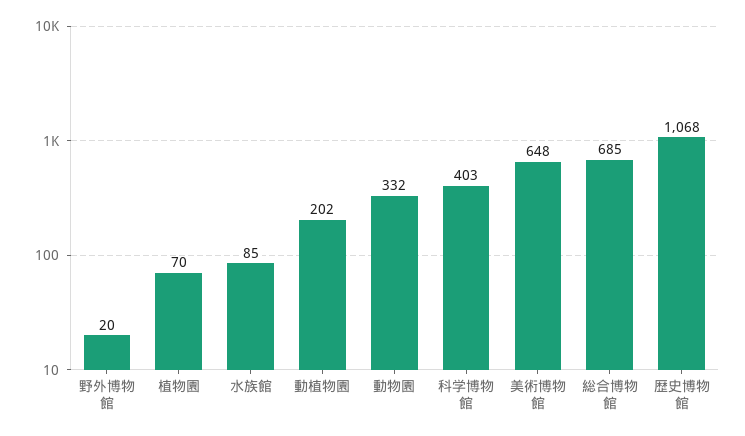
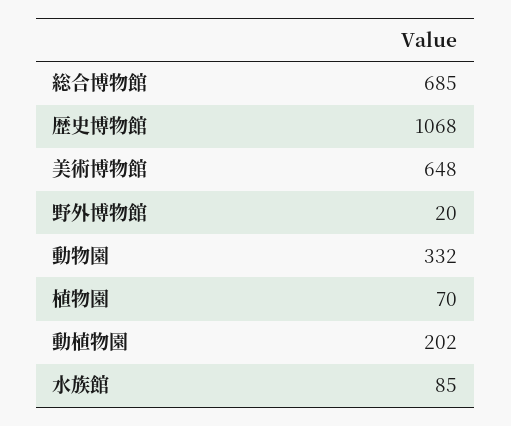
科学博物館: 403 -> none

